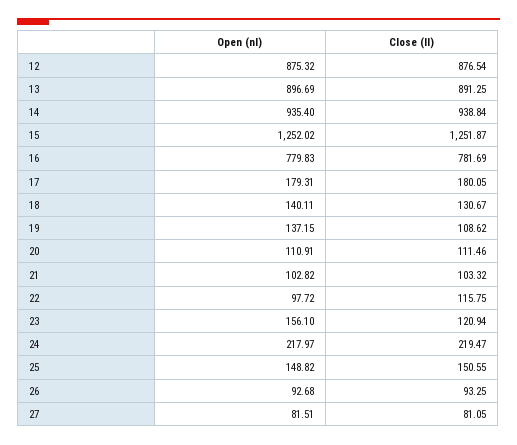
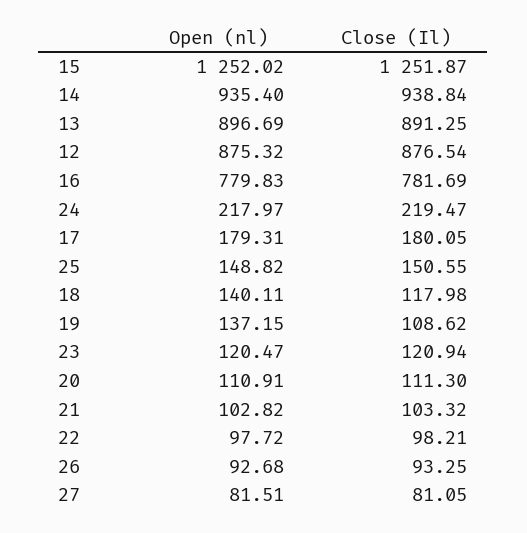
Close (Il), 18: 130.67 -> 117.98
Close (Il), 20: 111.46 -> 111.3
Close (Il), 22: 115.75 -> 98.21
Open (nl), 23: 156.1 -> 120.47

